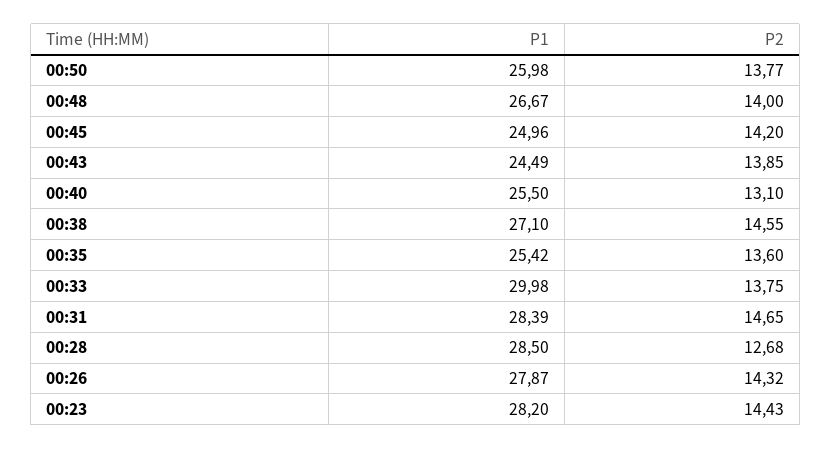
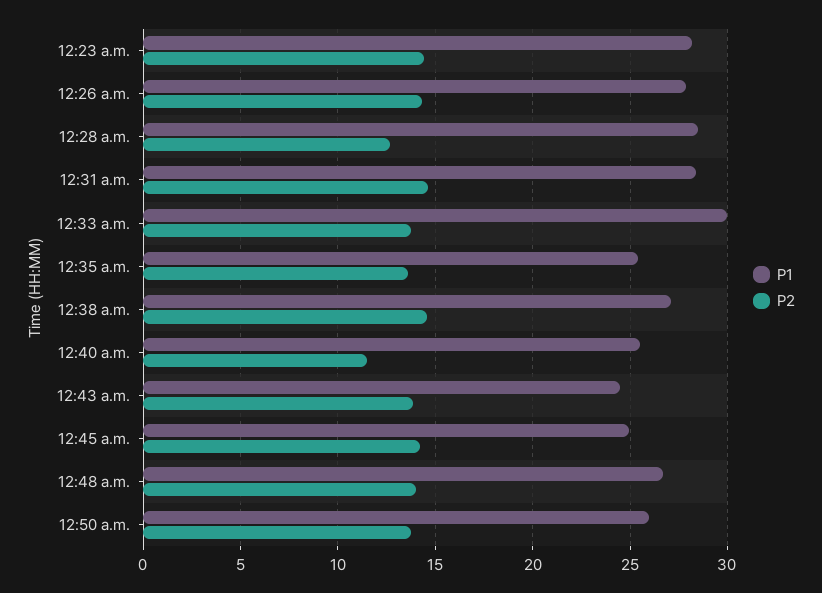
P2, 00:40: 13.1 -> 11.5

